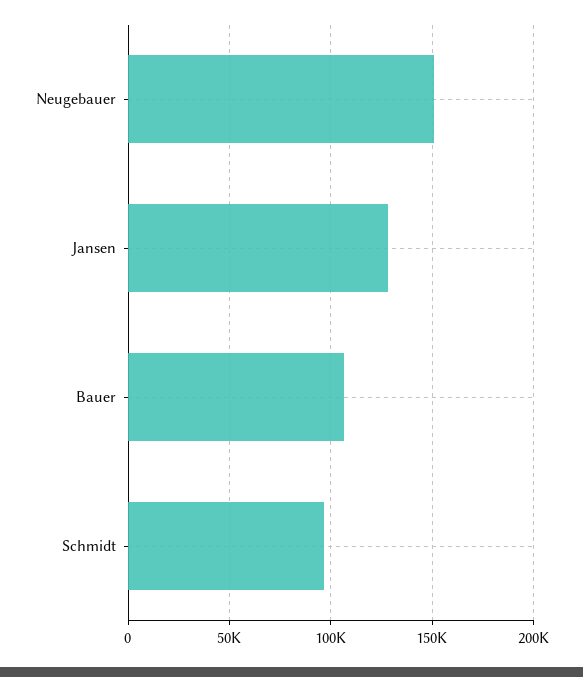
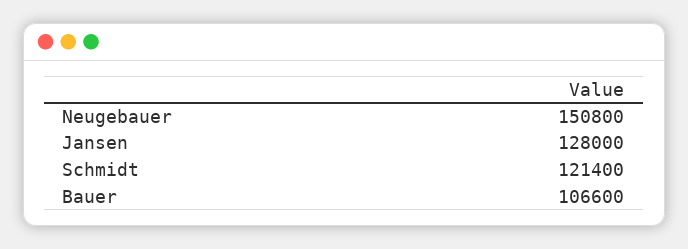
Schmidt: 95000 -> 121400

